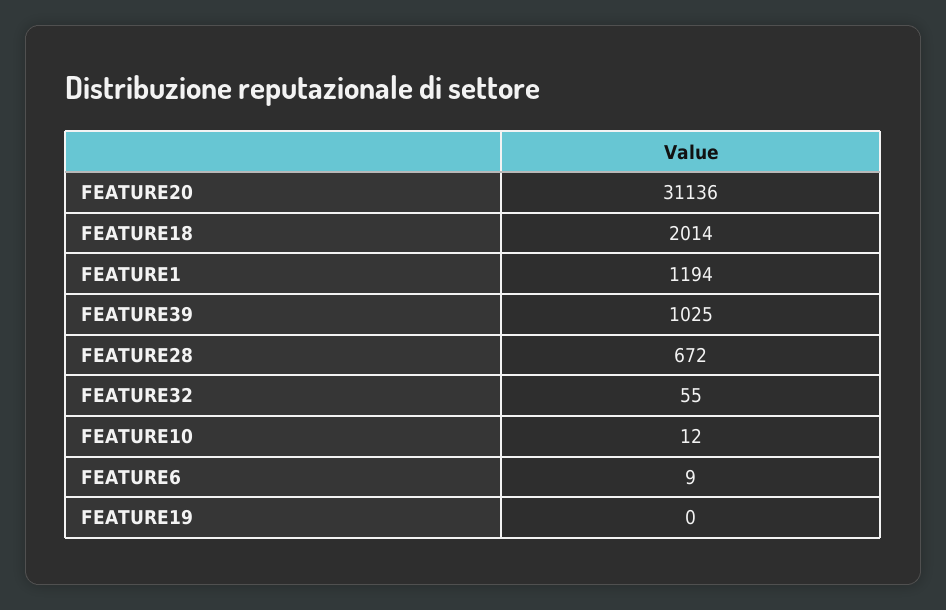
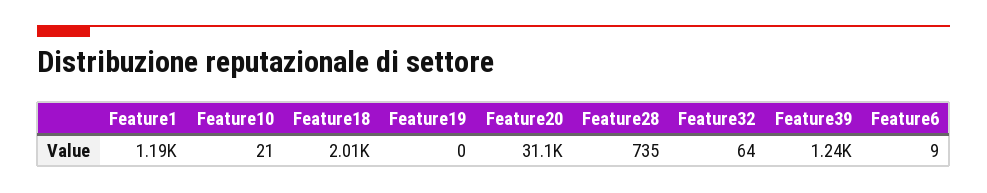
FEATURE39: 1025 -> 1240
FEATURE28: 672 -> 735
FEATURE32: 55 -> 64
FEATURE10: 12 -> 21

